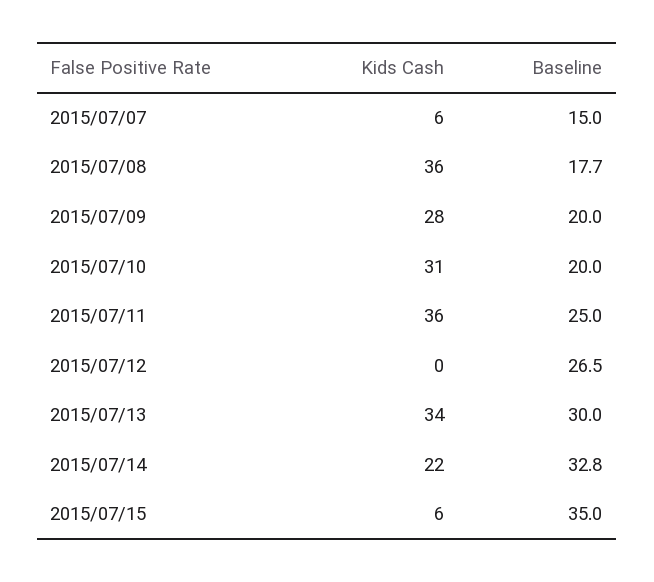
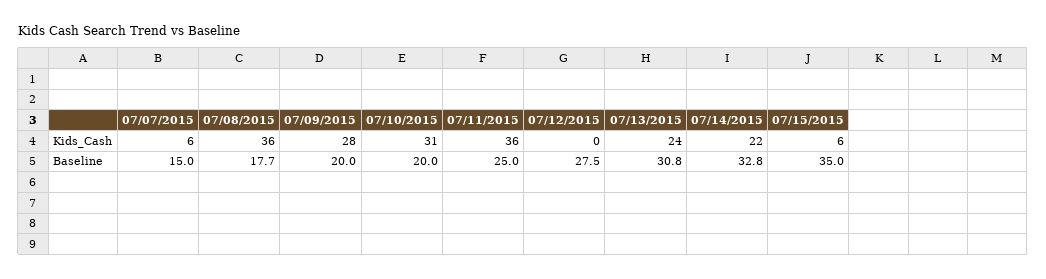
Baseline, 2015/07/12: 26.5 -> 27.5
Kids Cash, 2015/07/13: 34 -> 24
Baseline, 2015/07/13: 30 -> 30.8

